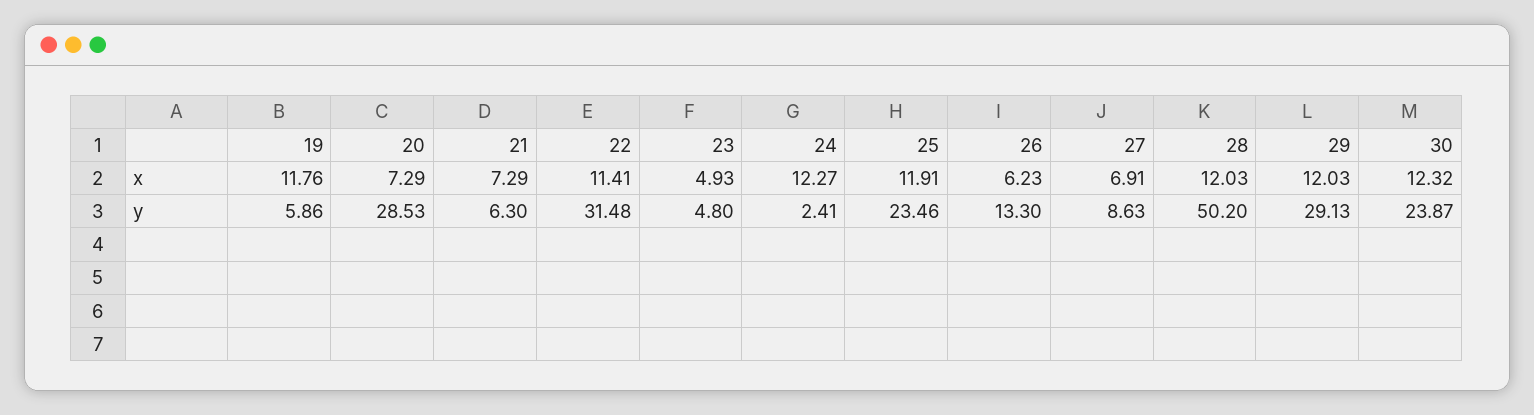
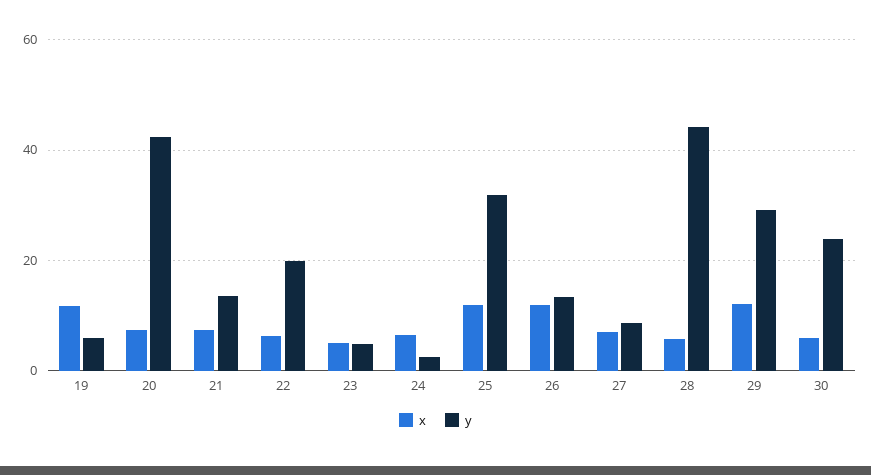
x, 22: 11.41 -> 6
x, 24: 12.27 -> 6
x, 26: 6.23 -> 12
x, 28: 12.03 -> 6
x, 30: 12.32 -> 6
y, 20: 28.53 -> 42
y, 21: 6.3 -> 14
y, 22: 31.48 -> 20
y, 25: 23.46 -> 32
y, 28: 50.2 -> 44

